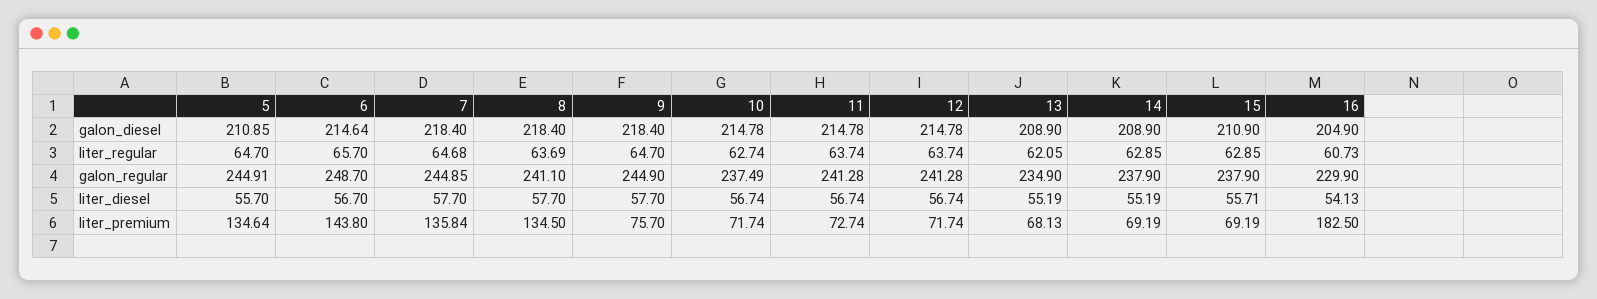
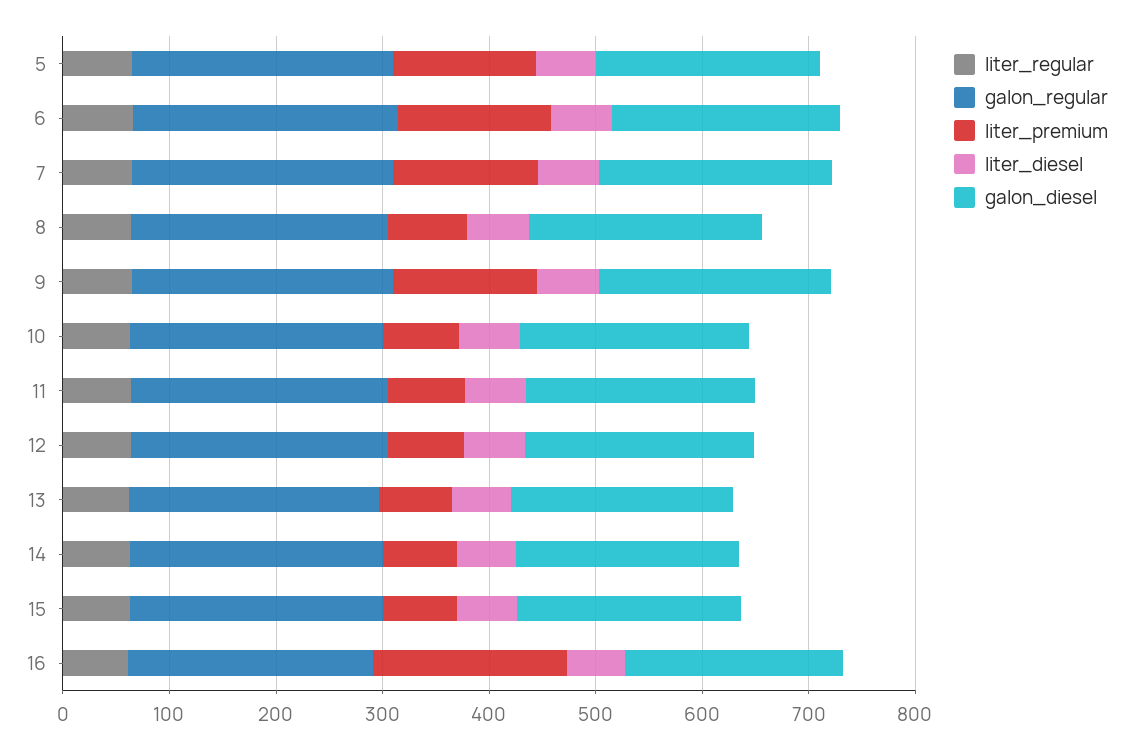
liter_premium, 8: 134.5 -> 80
liter_premium, 9: 75.7 -> 140

